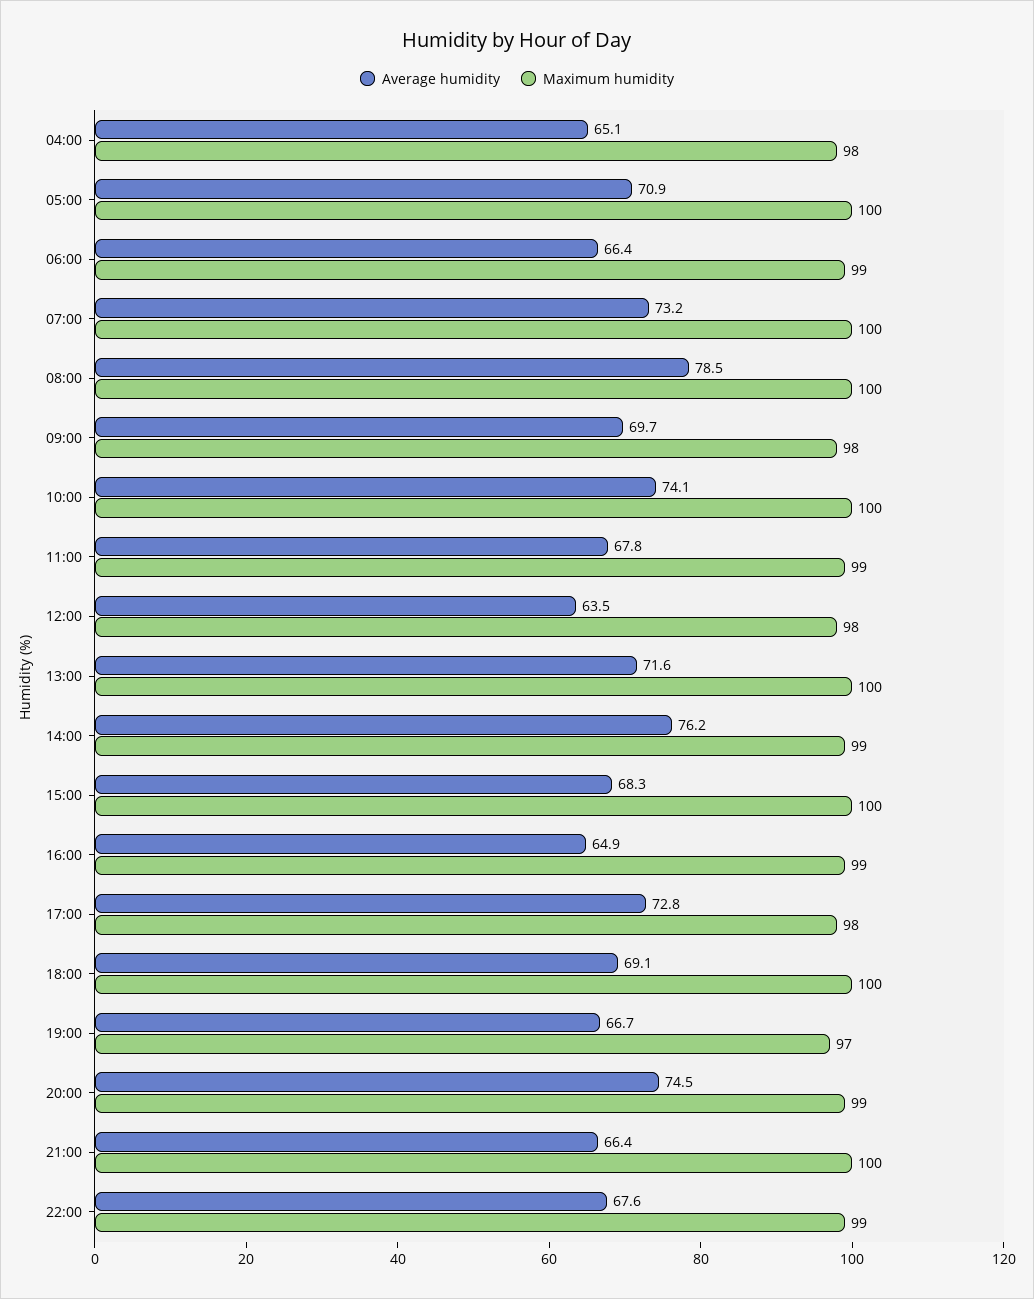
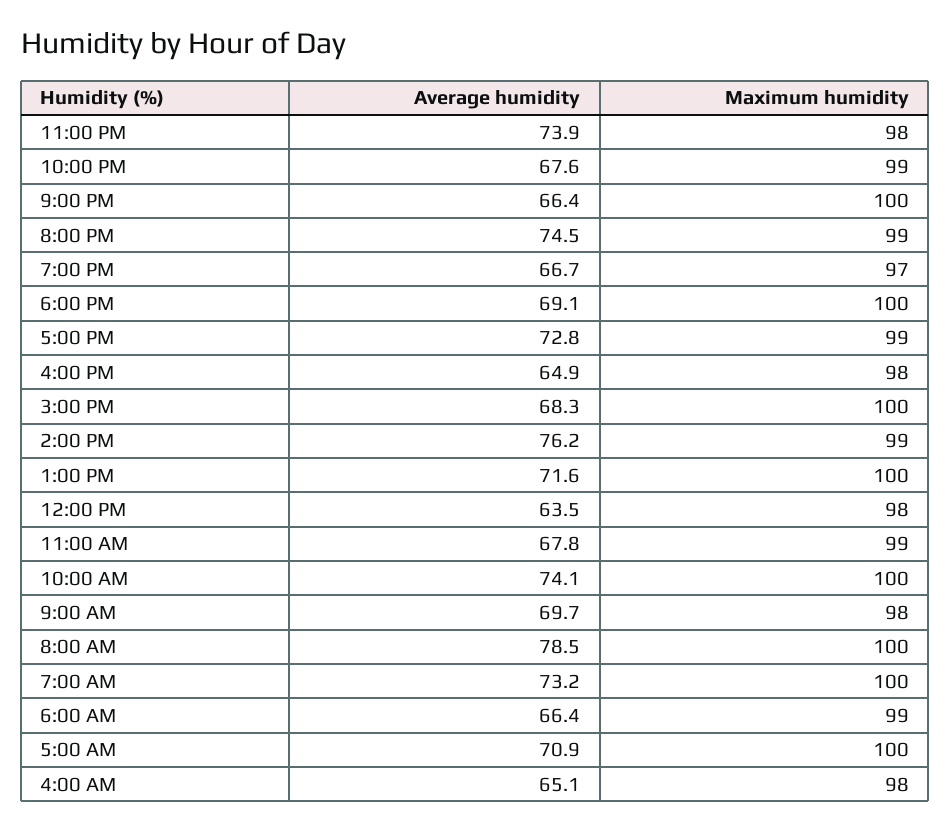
Maximum humidity, 16:00: 99 -> 98
Maximum humidity, 17:00: 98 -> 99
Average humidity, 11:00 PM: none -> 73.9
Maximum humidity, 11:00 PM: none -> 98

